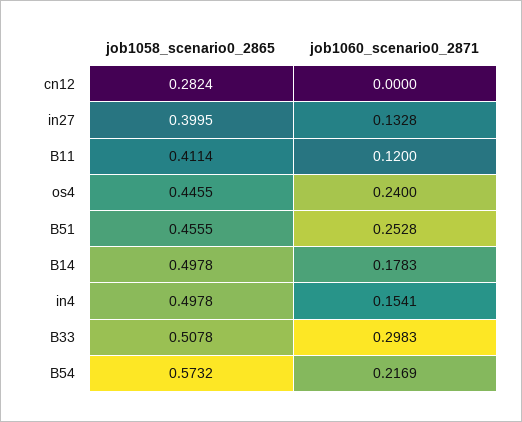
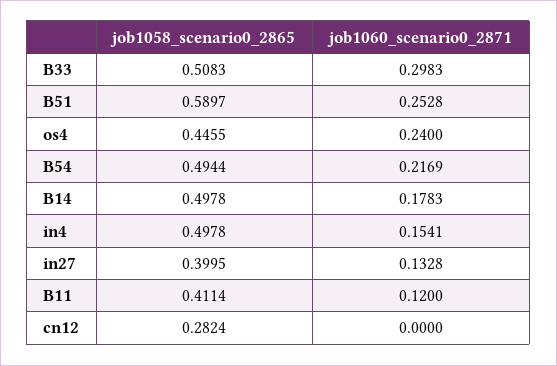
job1058_scenario0_2865, B51: 0.4555 -> 0.5897
job1058_scenario0_2865, B33: 0.5078 -> 0.5083
job1058_scenario0_2865, B54: 0.5732 -> 0.4944

